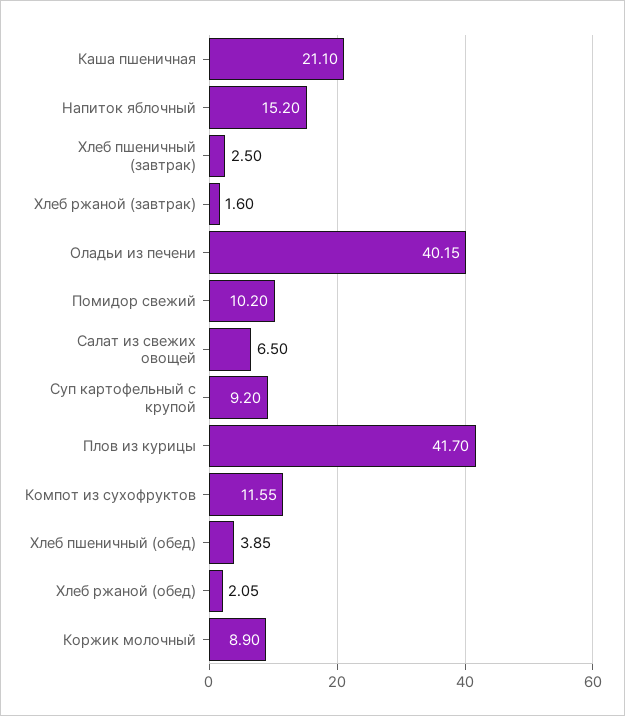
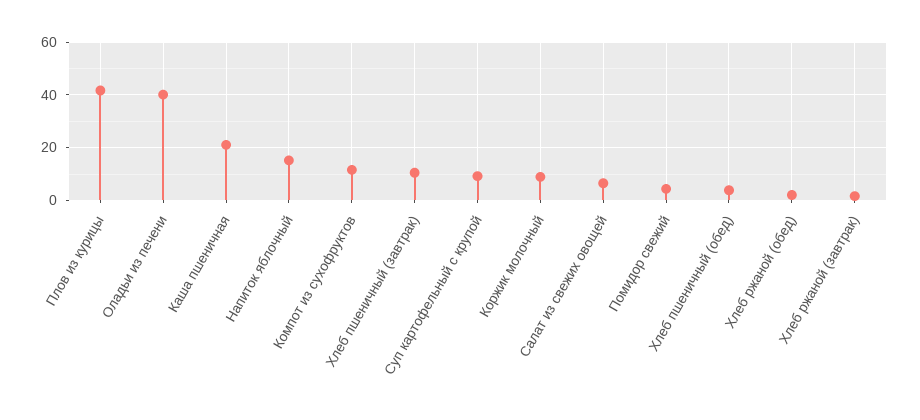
Хлеб пшеничный (завтрак): 2.5 -> 10
Помидор свежий: 10.2 -> 5

